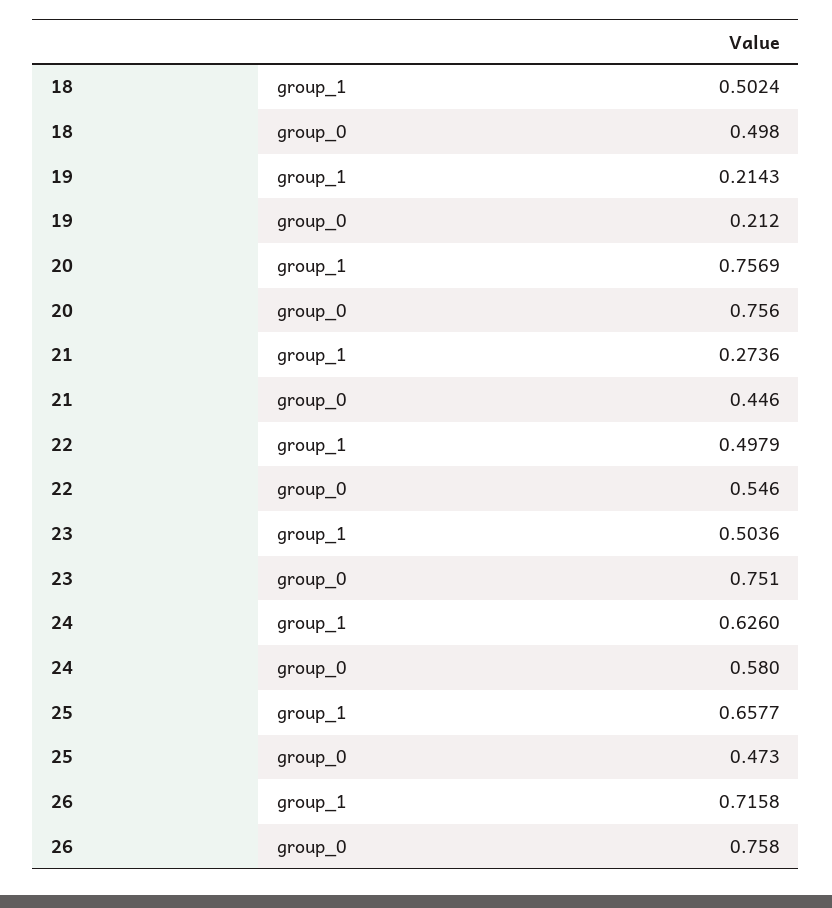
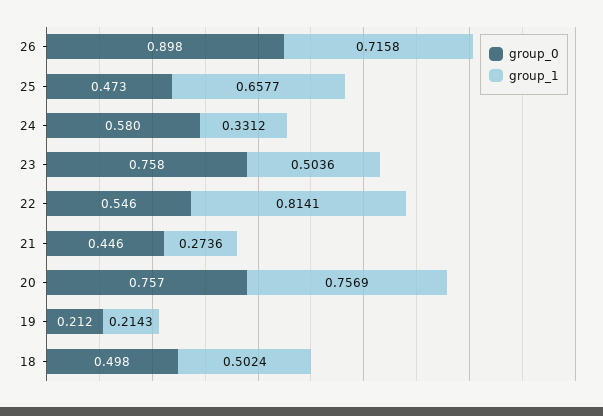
group_0, 20: 0.756 -> 0.757
group_1, 22: 0.4979 -> 0.8141
group_0, 23: 0.751 -> 0.758
group_1, 24: 0.626 -> 0.3312
group_0, 26: 0.758 -> 0.898

